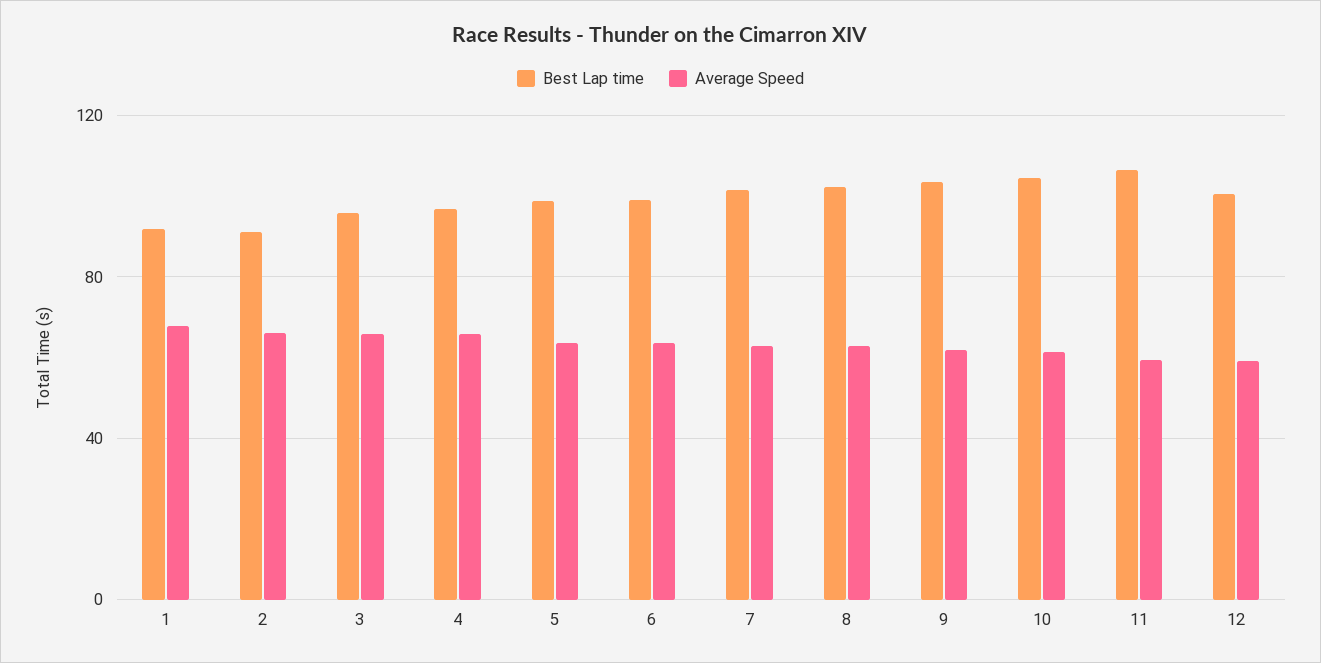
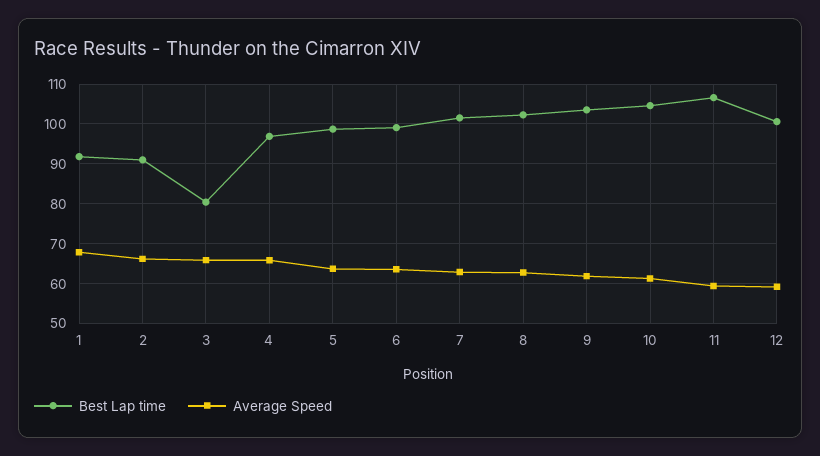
Best Lap time, 3: 95 -> 80

